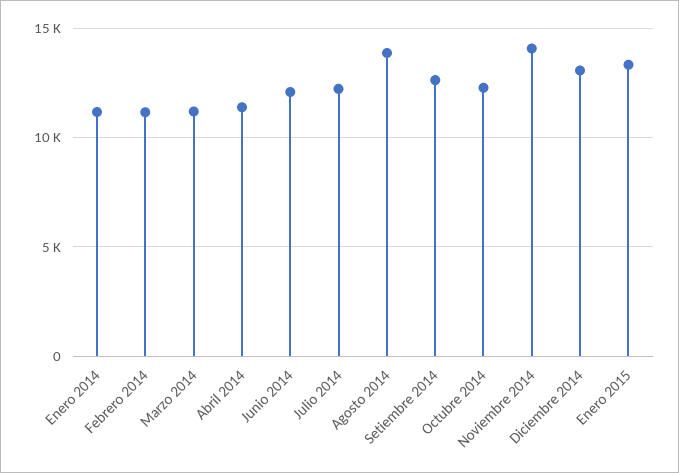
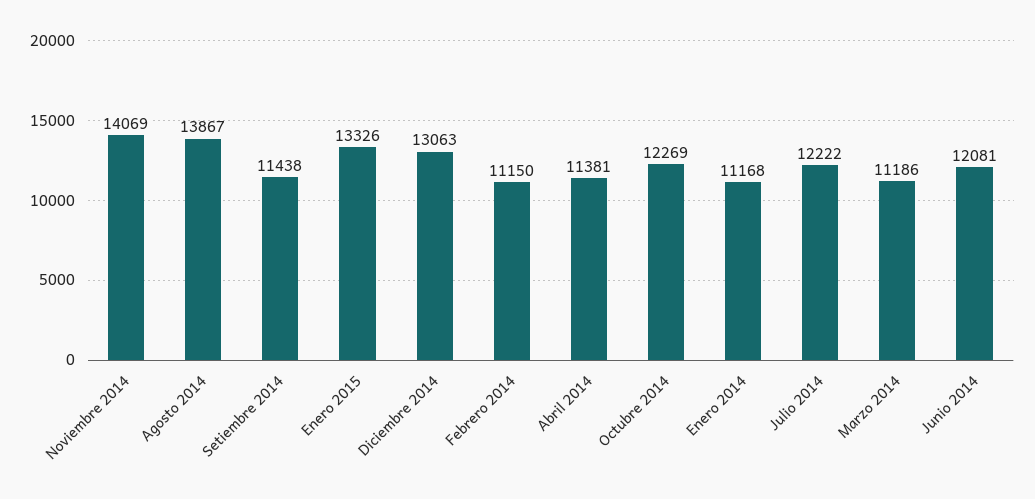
Setiembre 2014: 12500 -> 11438

